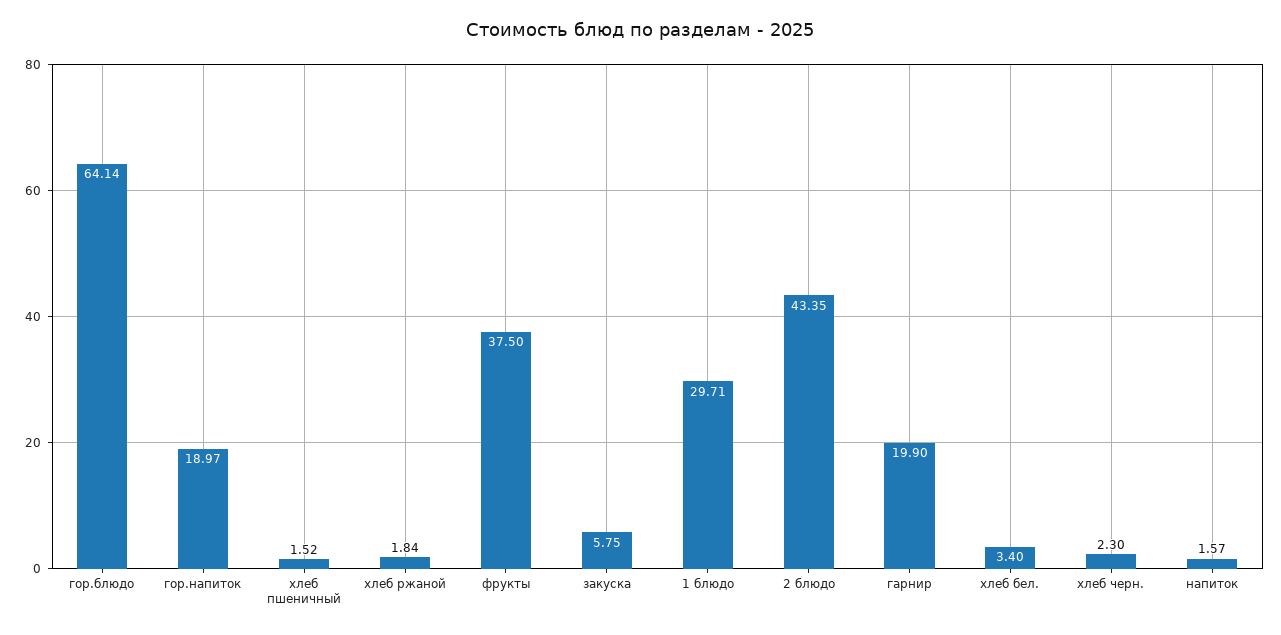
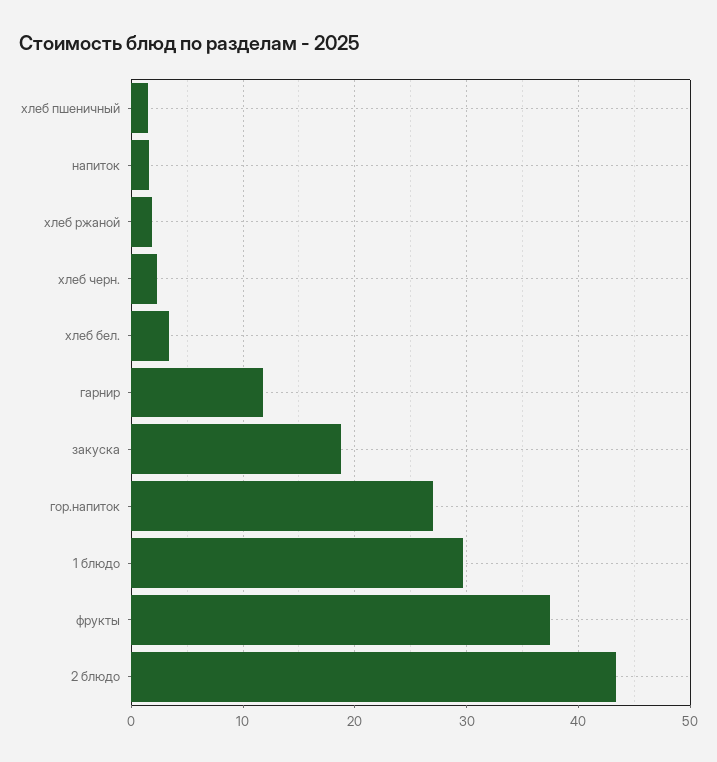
гор.блюдо: 64.14 -> none
гор.напиток: 18.97 -> 27
закуска: 5.75 -> 19
гарнир: 19.9 -> 12

